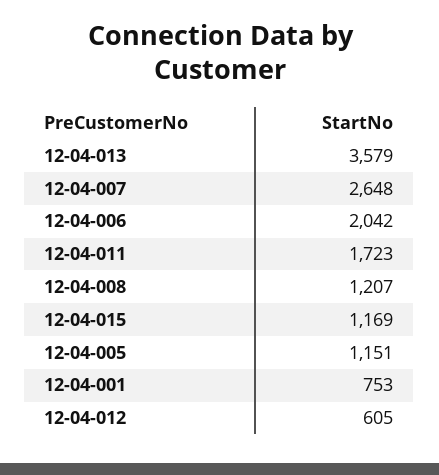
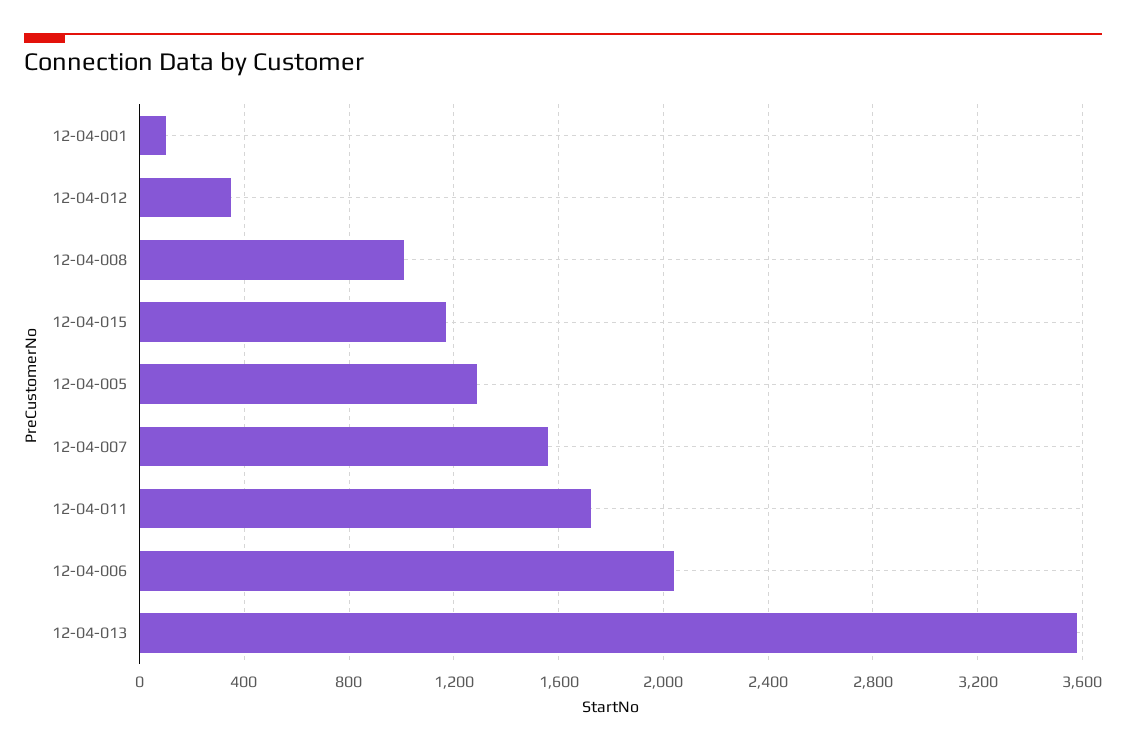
12-04-007: 2648 -> 1550
12-04-008: 1207 -> 1000
12-04-005: 1151 -> 1300
12-04-001: 753 -> 100
12-04-012: 605 -> 350

